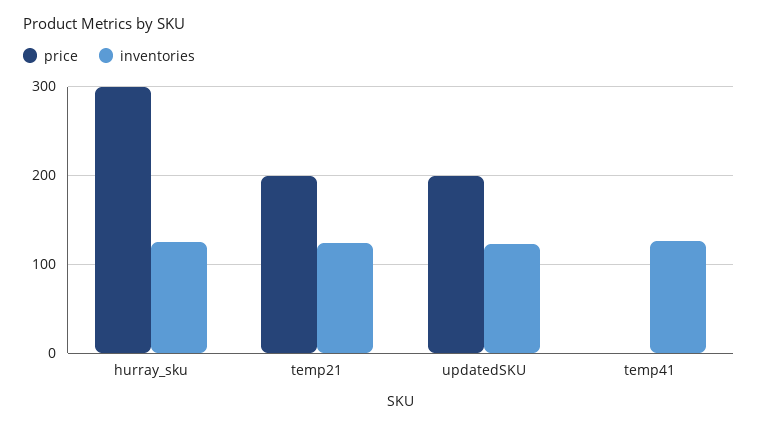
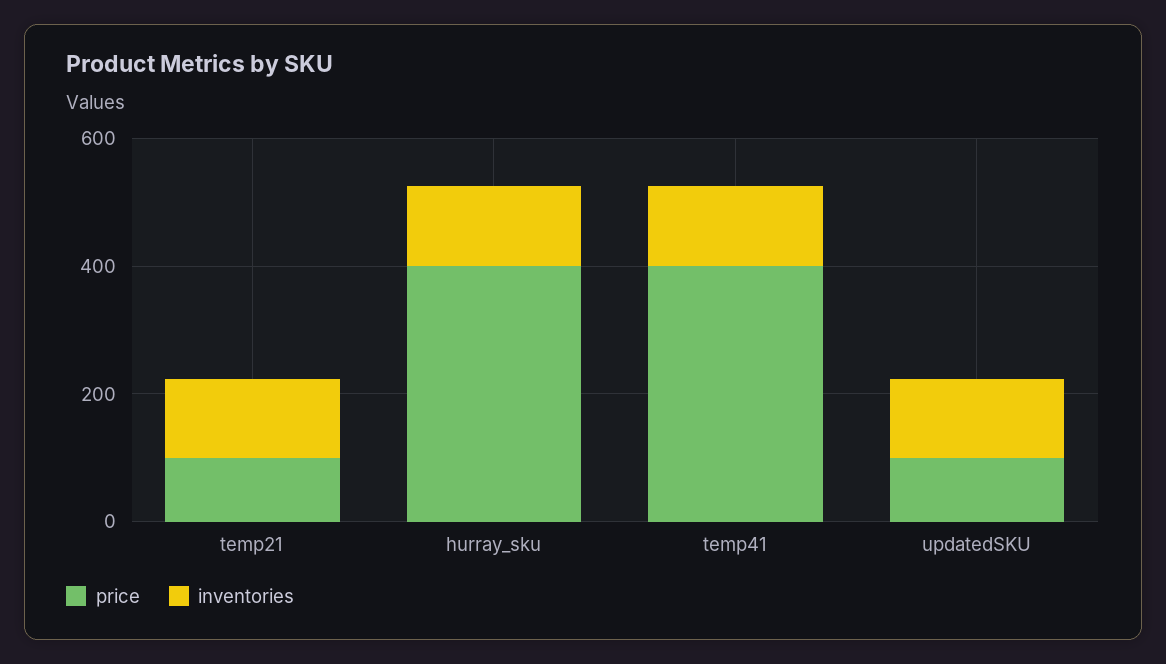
price, hurray_sku: 300 -> 400
price, temp21: 200 -> 100
price, updatedSKU: 200 -> 100
price, temp41: 0 -> 400

